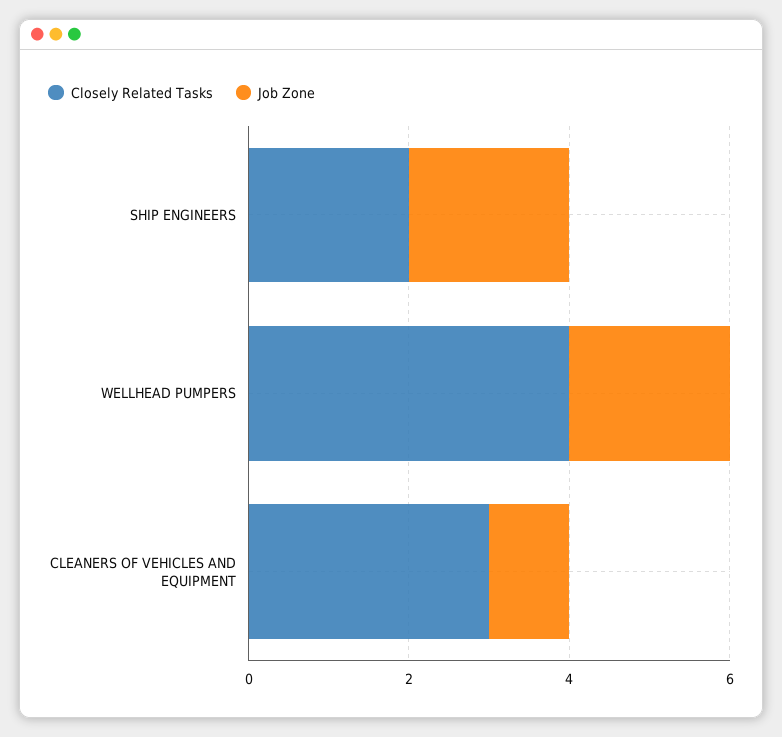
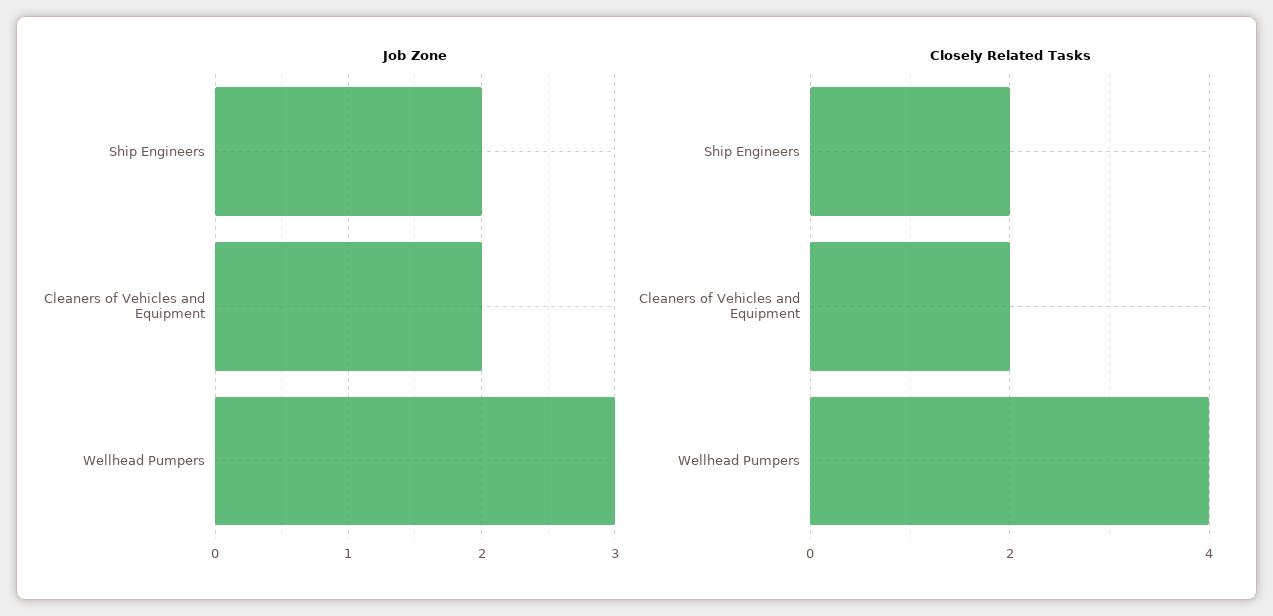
Job Zone, WELLHEAD PUMPERS: 2 -> 3
Closely Related Tasks, CLEANERS OF VEHICLES AND EQUIPMENT: 3 -> 2
Job Zone, CLEANERS OF VEHICLES AND EQUIPMENT: 1 -> 2

